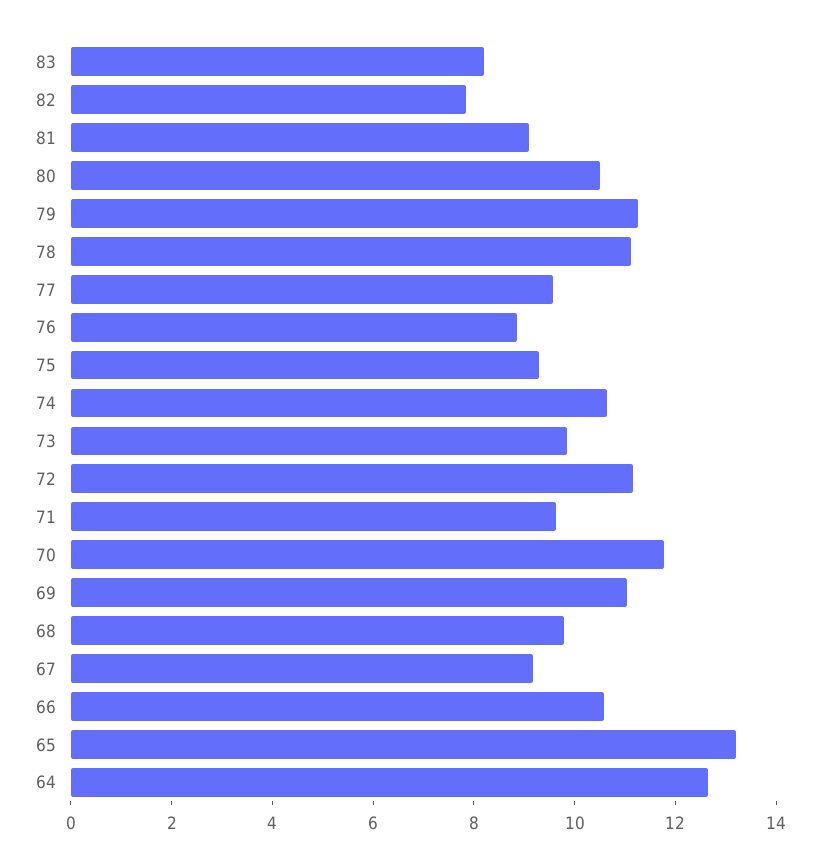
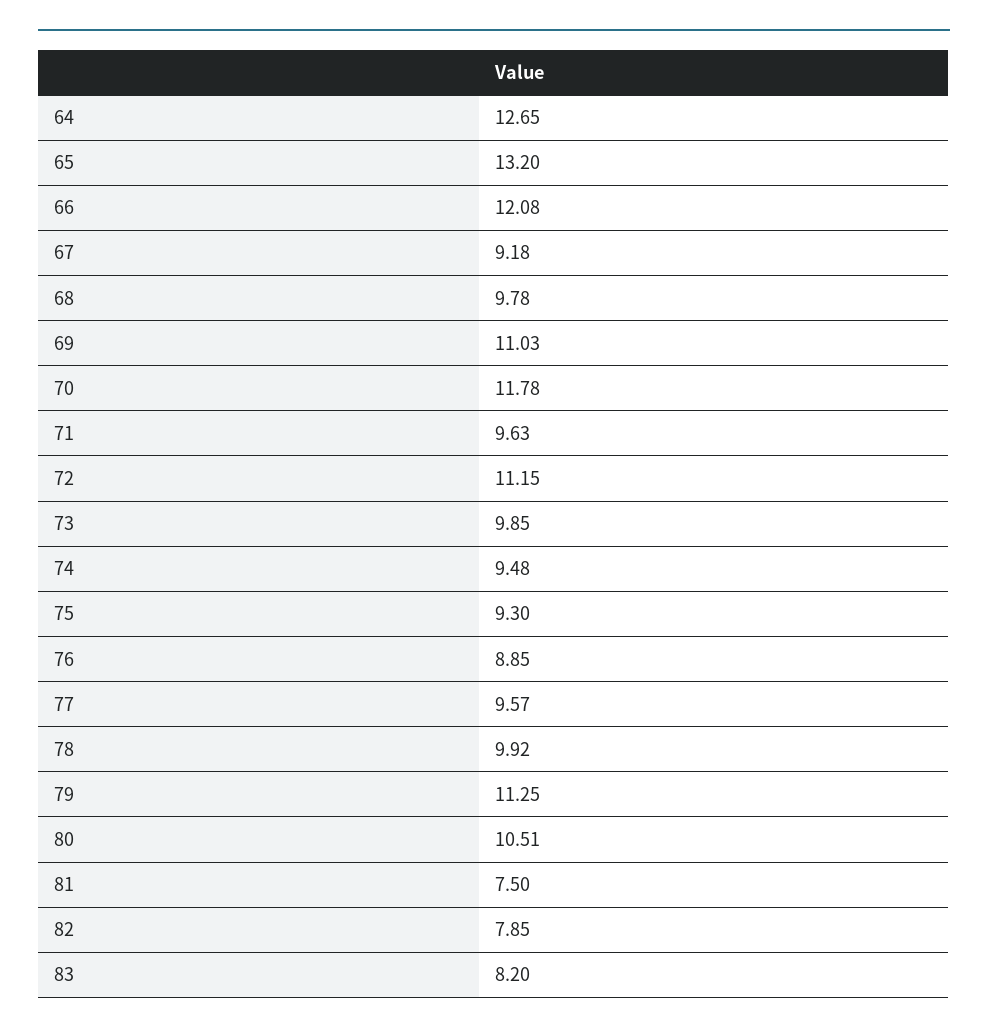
81: 9 -> 7.5
78: 11 -> 9.92
74: 10.5 -> 9.48
66: 10.5 -> 12.08

